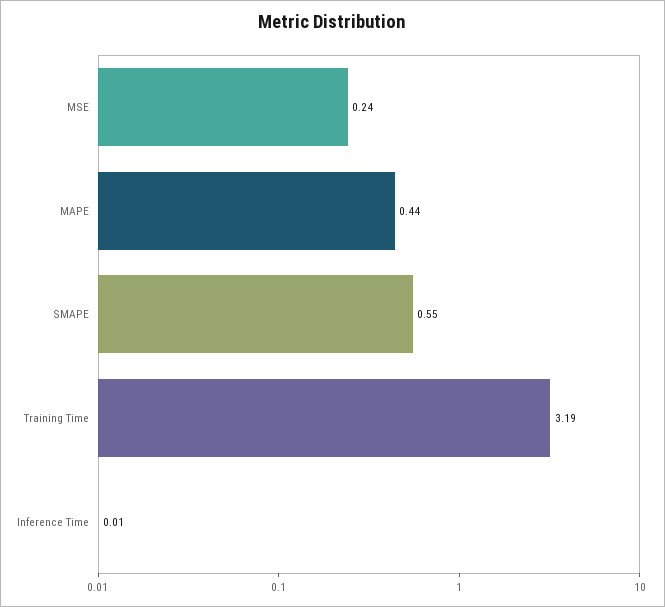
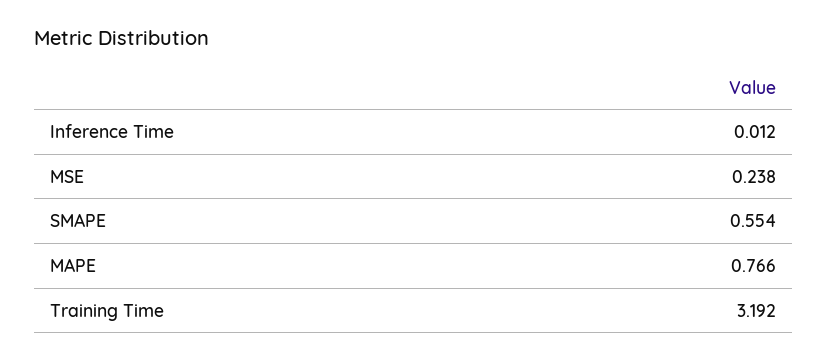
MAPE: 0.44 -> 0.766

